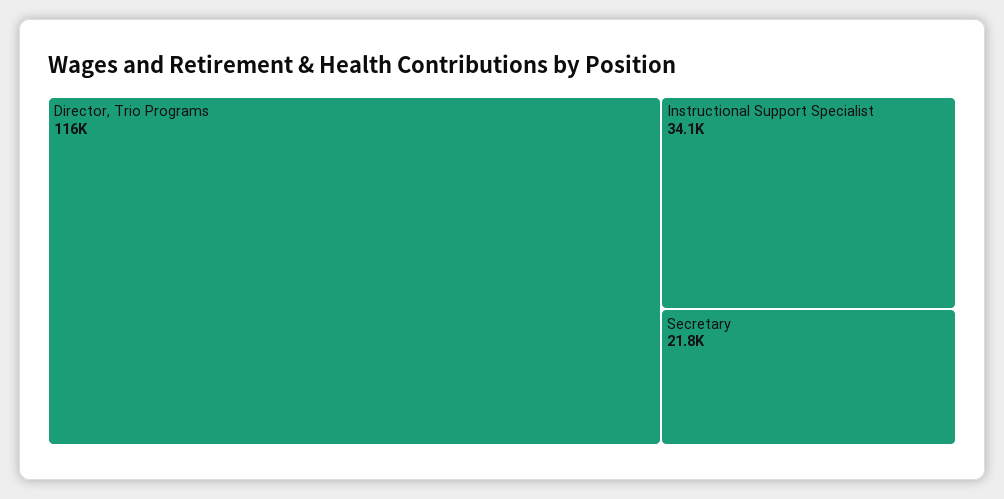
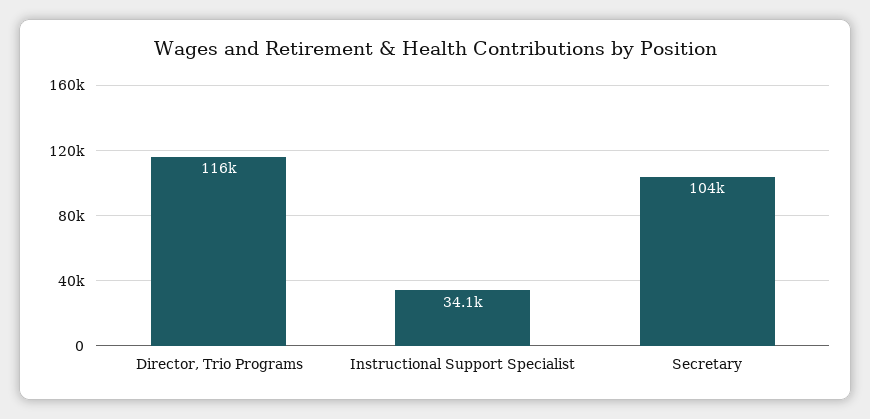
Secretary: 21800 -> 104000

